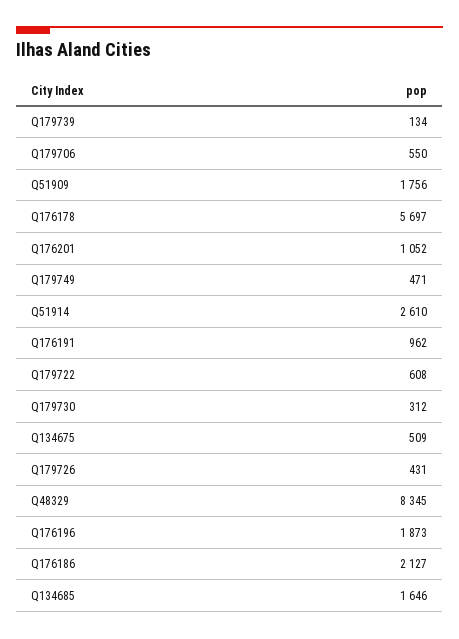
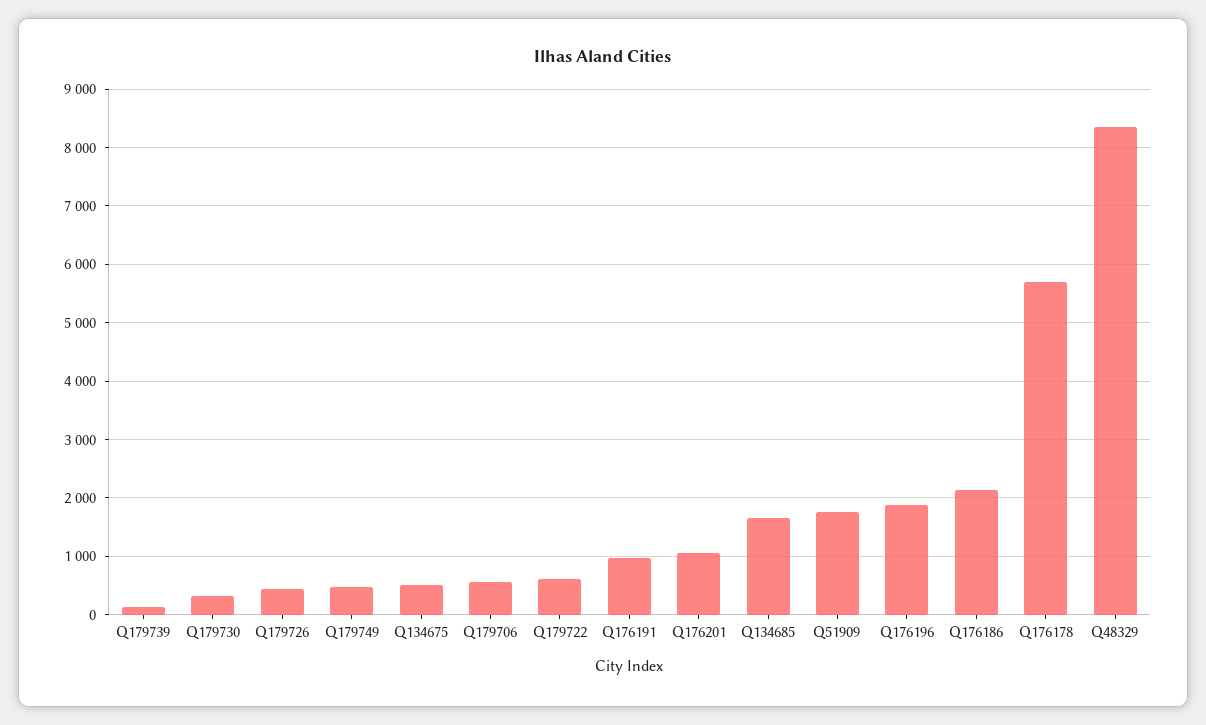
Q51914: 2610 -> none

